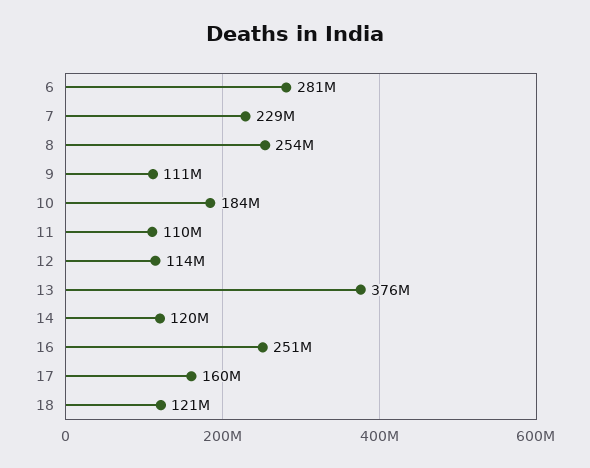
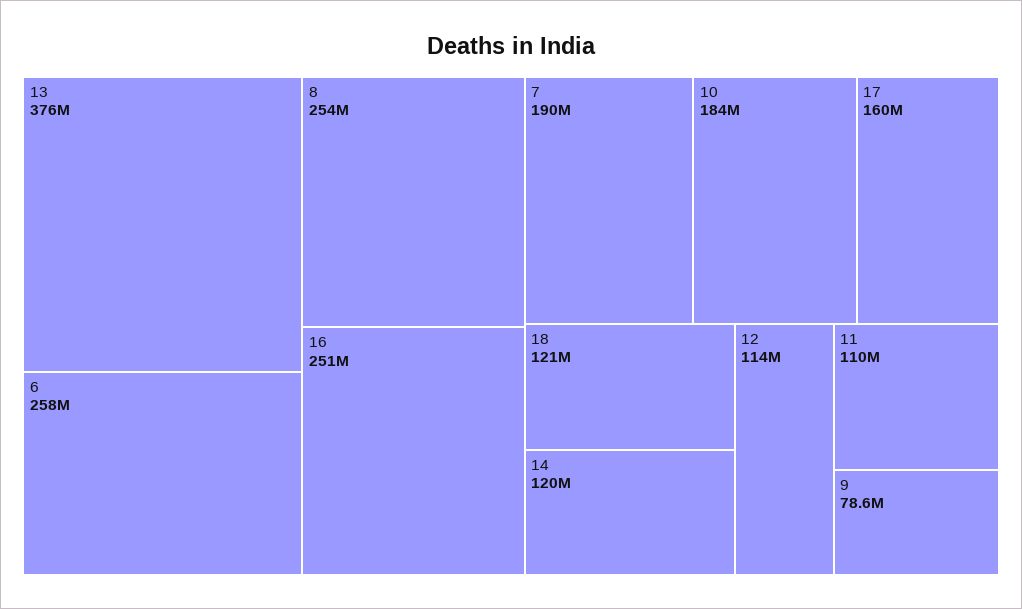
6: 281000000 -> 258000000
7: 229000000 -> 190000000
9: 111000000 -> 78600000

